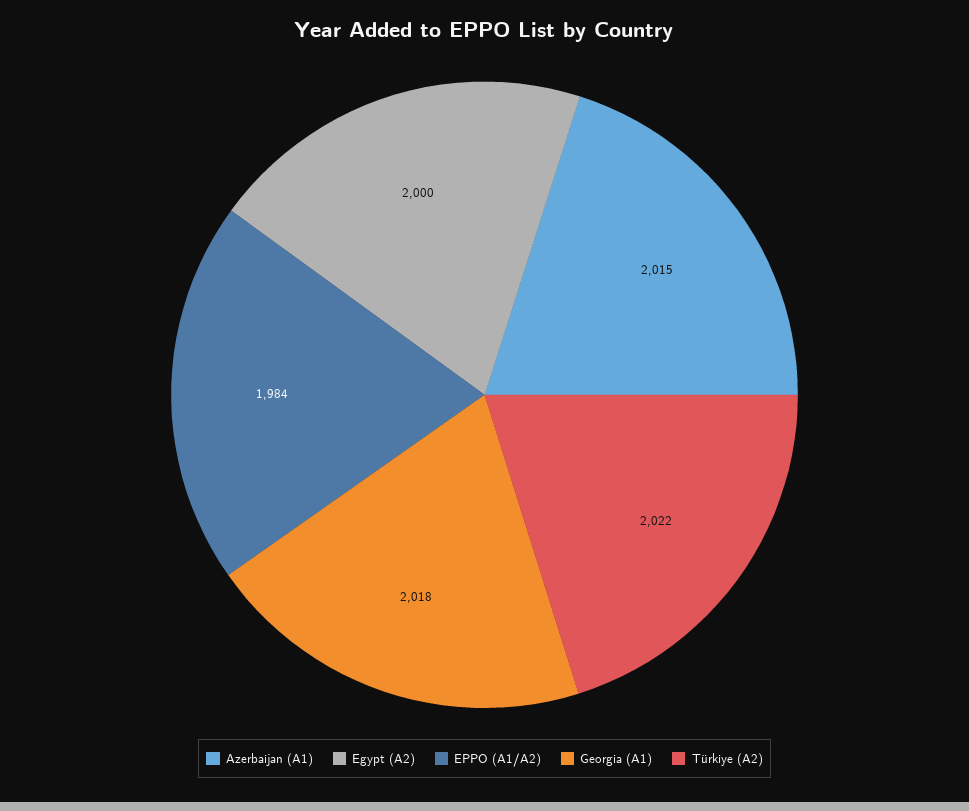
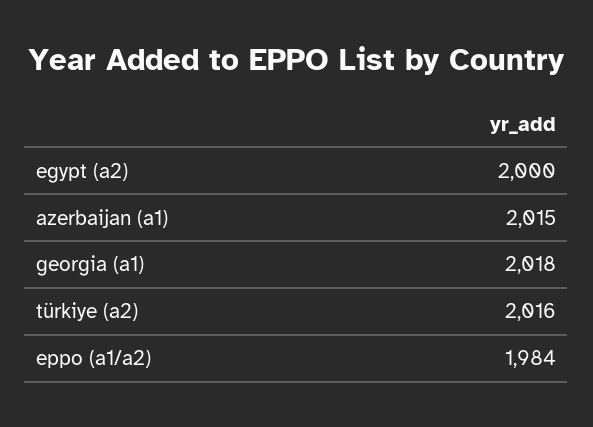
Türkiye (A2): 2022 -> 2016

